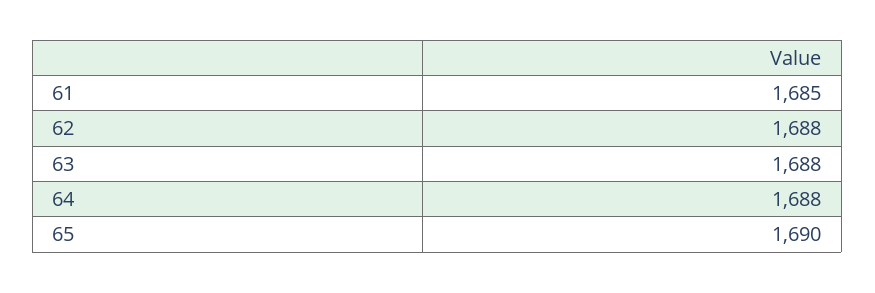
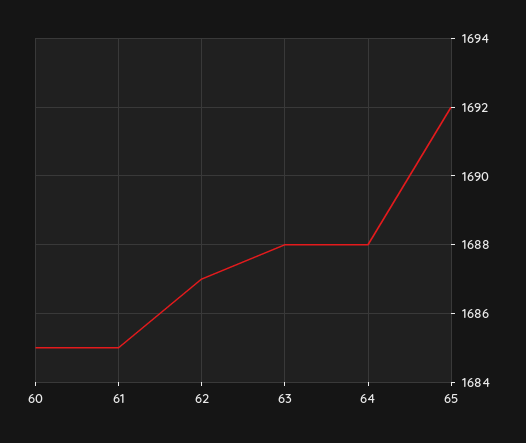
62: 1688 -> 1687
65: 1690 -> 1692
60: none -> 1685

